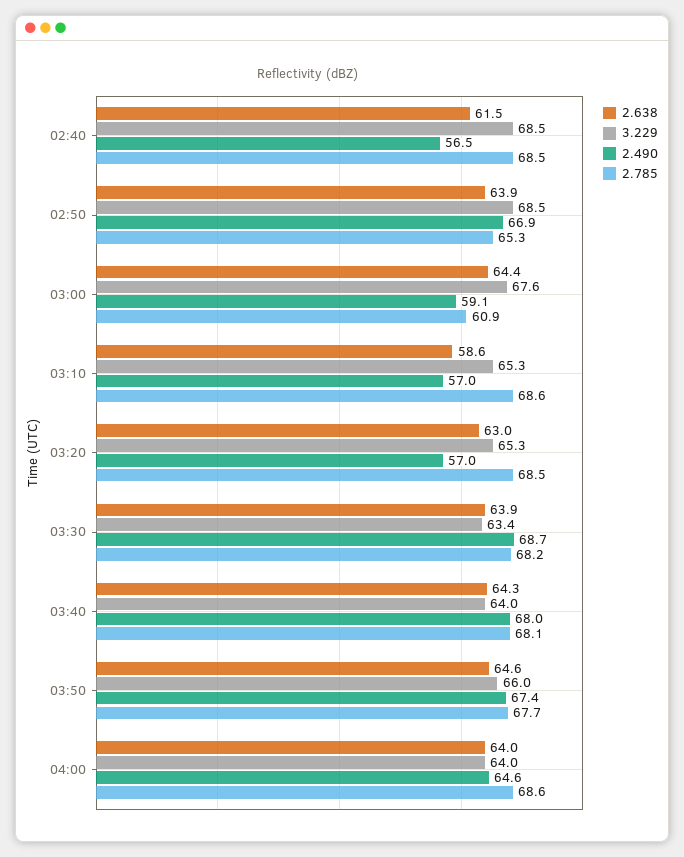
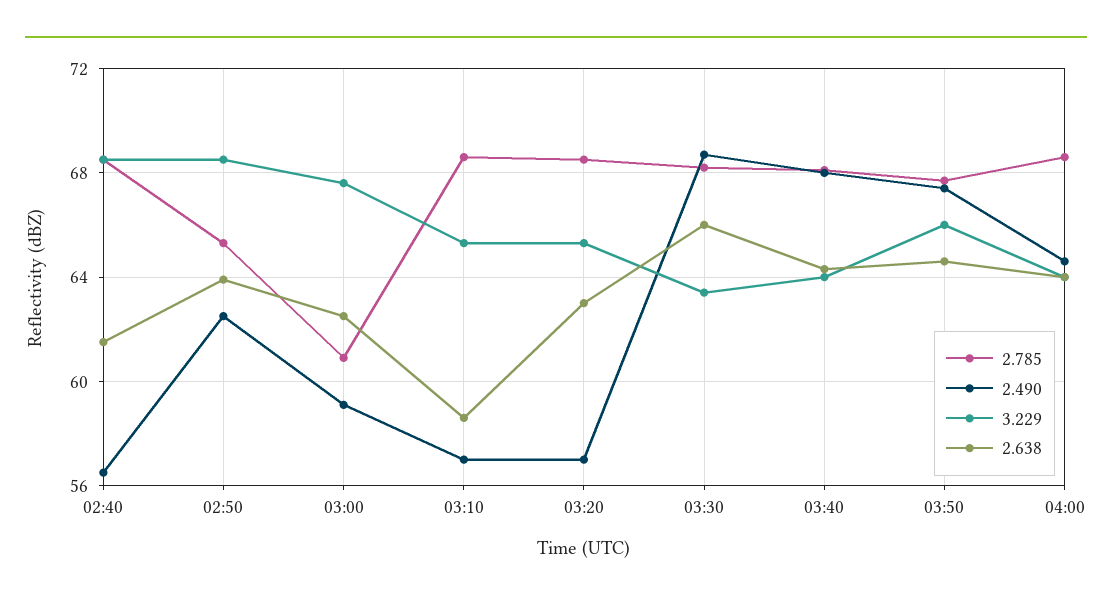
2.490, 02:50: 66.9 -> 62.5
2.638, 03:00: 64.4 -> 62.5
2.638, 03:30: 63.9 -> 66

